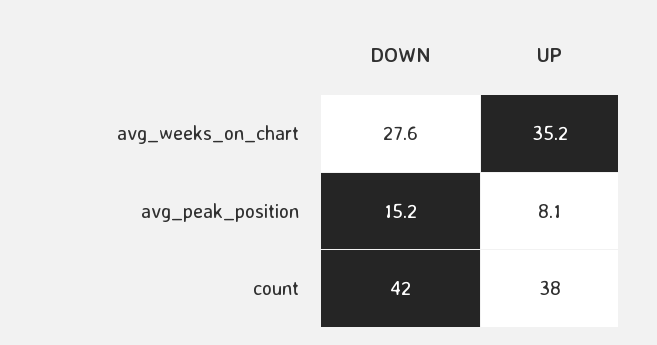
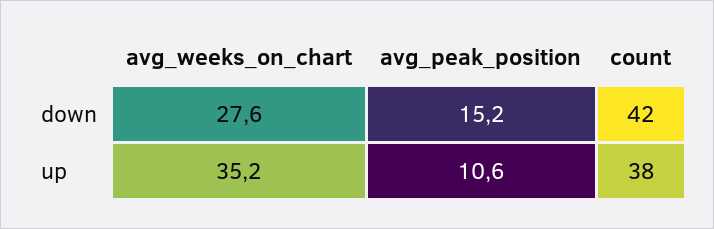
UP, avg_peak_position: 8.1 -> 10.6

